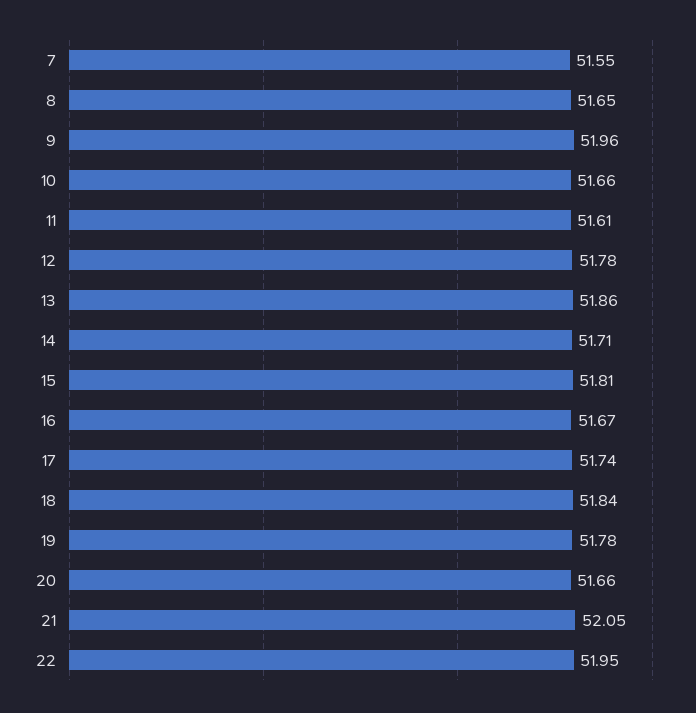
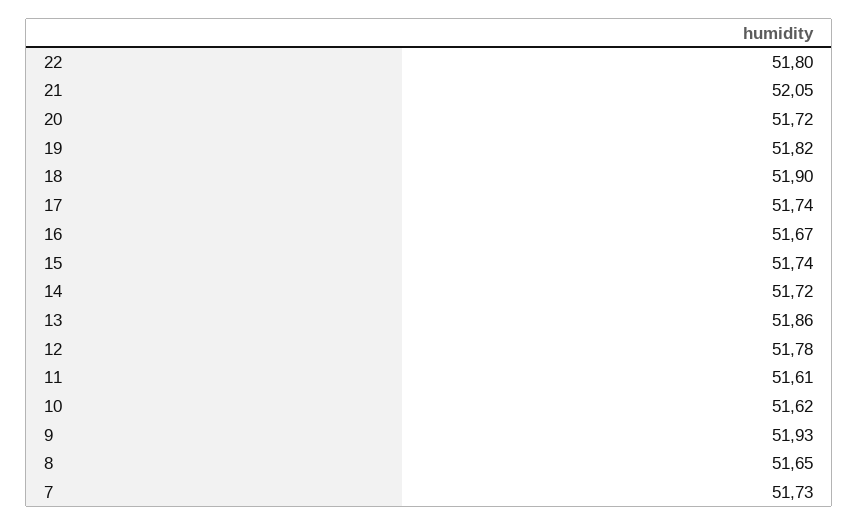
7: 51.55 -> 51.73
9: 51.96 -> 51.93
10: 51.66 -> 51.62
14: 51.71 -> 51.72
15: 51.81 -> 51.74
18: 51.84 -> 51.9
19: 51.78 -> 51.82
20: 51.66 -> 51.72
22: 51.95 -> 51.8

